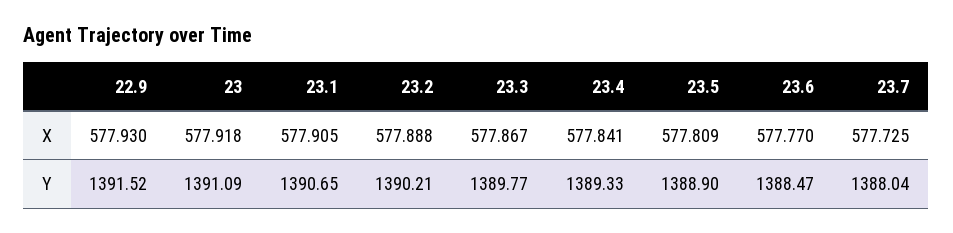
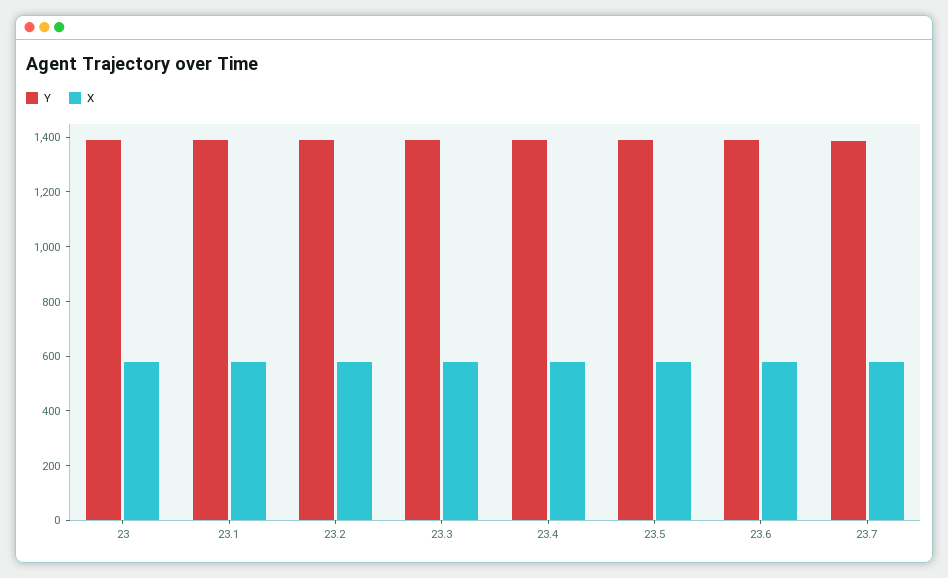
X, 22.9: 577.93 -> none
Y, 22.9: 1391.52 -> none

